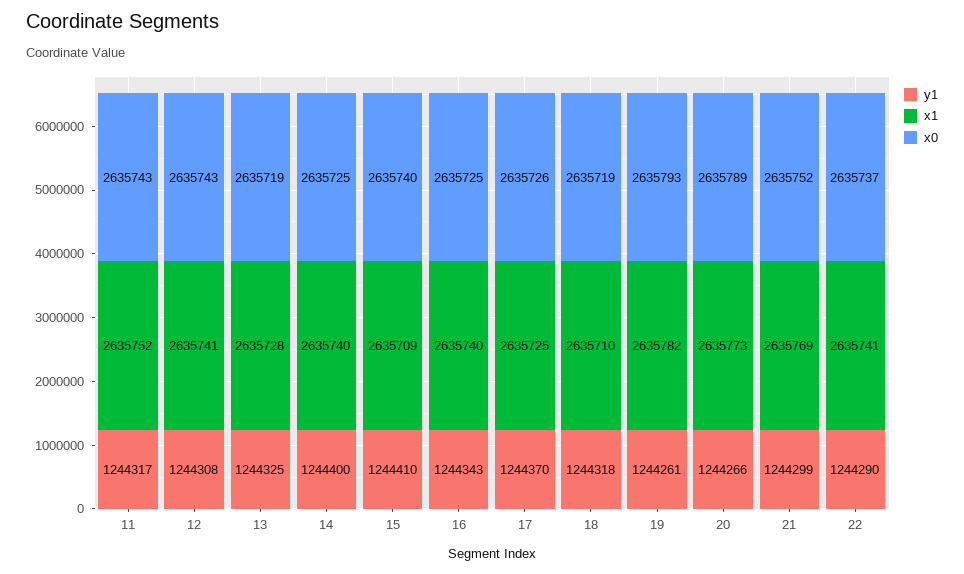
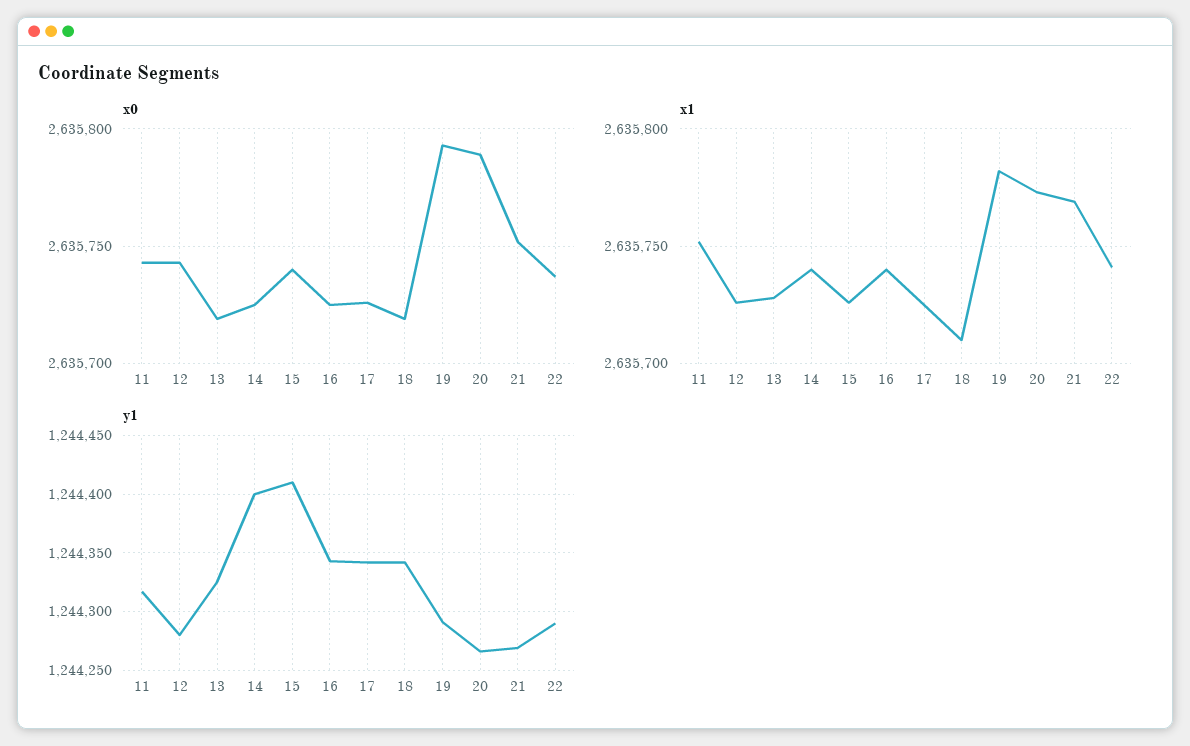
y1, 12: 1244308 -> 1244280
x1, 12: 2635741 -> 2635725
x1, 15: 2635709 -> 2635725
y1, 17: 1244370 -> 1244340
y1, 18: 1244318 -> 1244340
y1, 19: 1244261 -> 1244290
y1, 21: 1244299 -> 1244270

